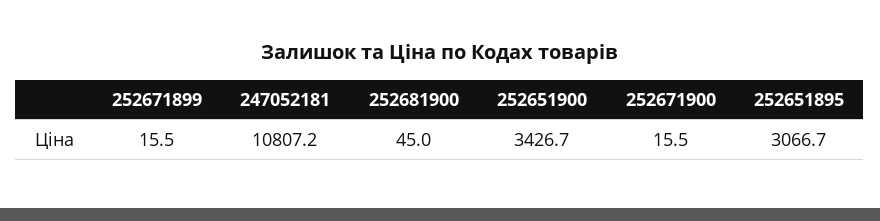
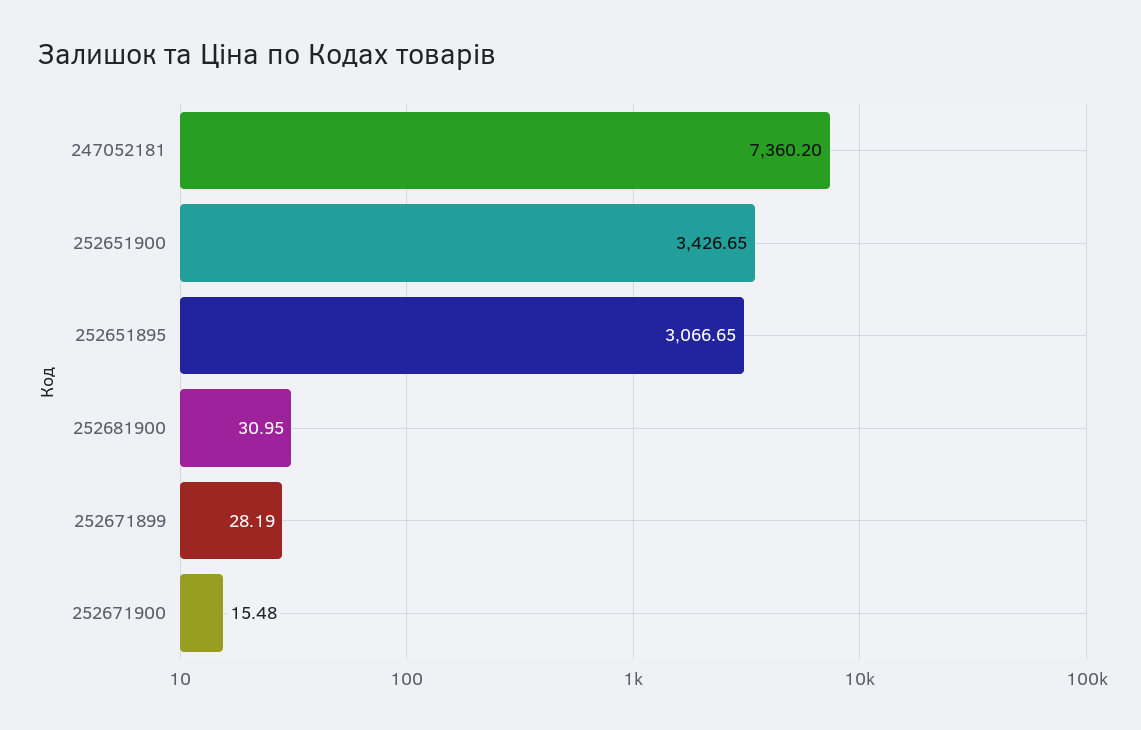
252671899: 15.5 -> 28.19
247052181: 10807.2 -> 7360.2
252681900: 45 -> 30.95

